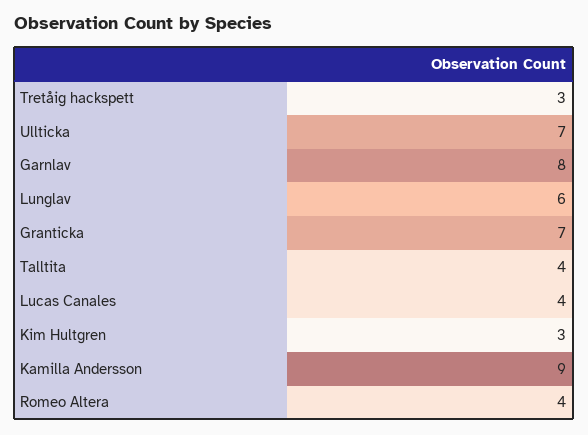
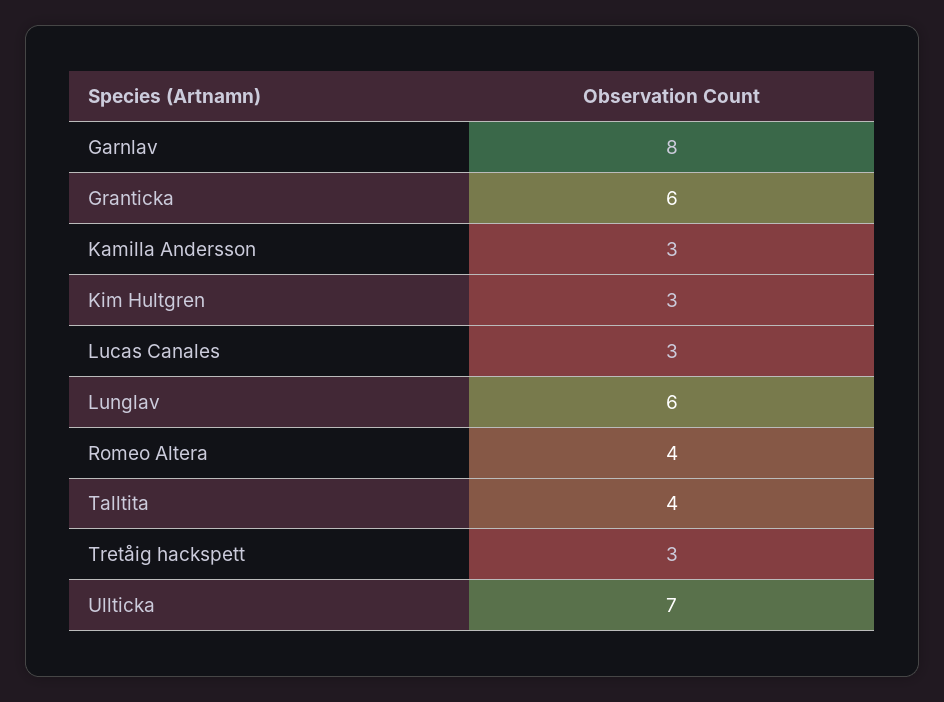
Granticka: 7 -> 6
Lucas Canales: 4 -> 3
Kamilla Andersson: 9 -> 3

